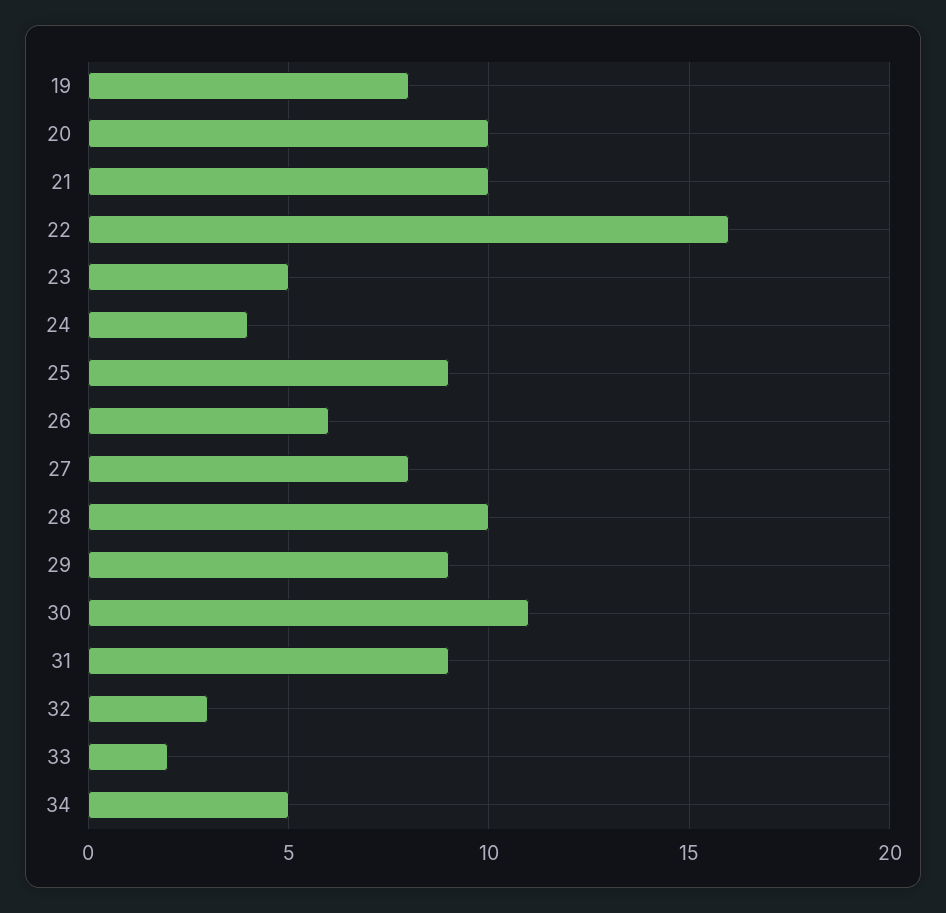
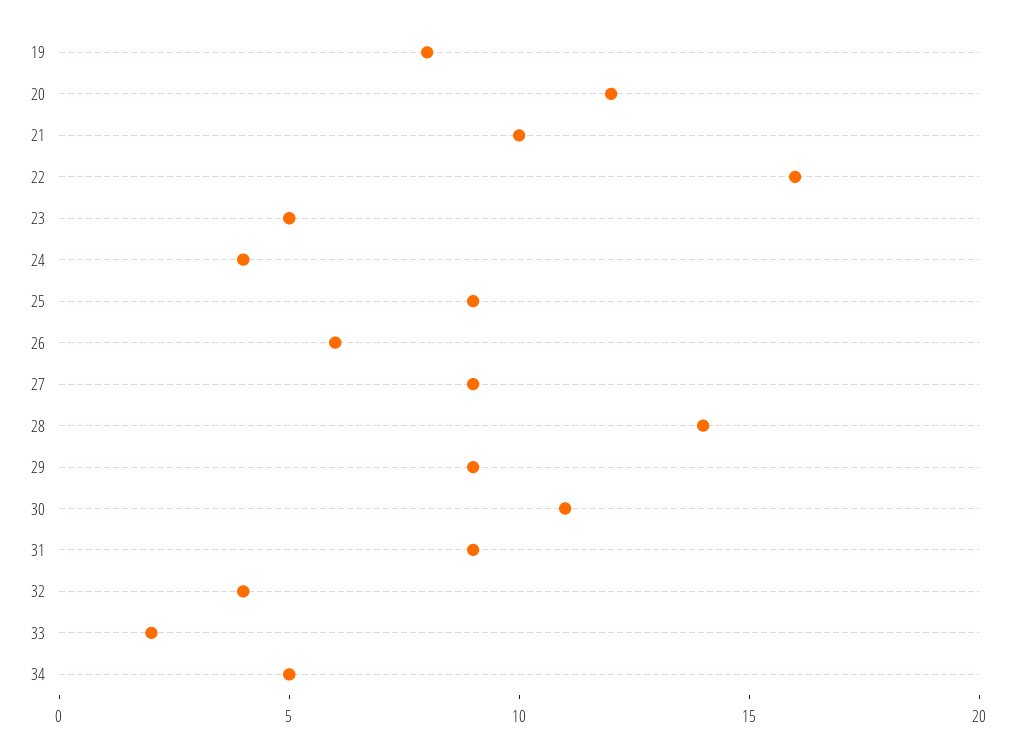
20: 10 -> 12
27: 8 -> 9
28: 10 -> 14
32: 3 -> 4

